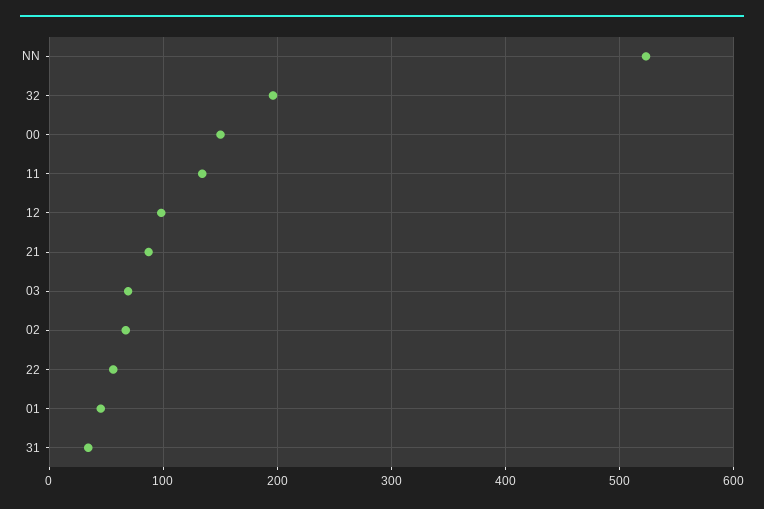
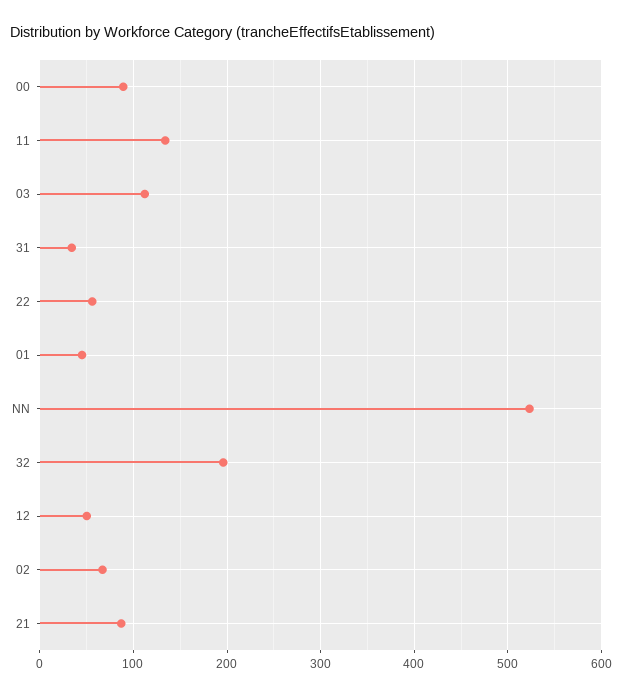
00: 150 -> 90
12: 100 -> 50
03: 70 -> 110

